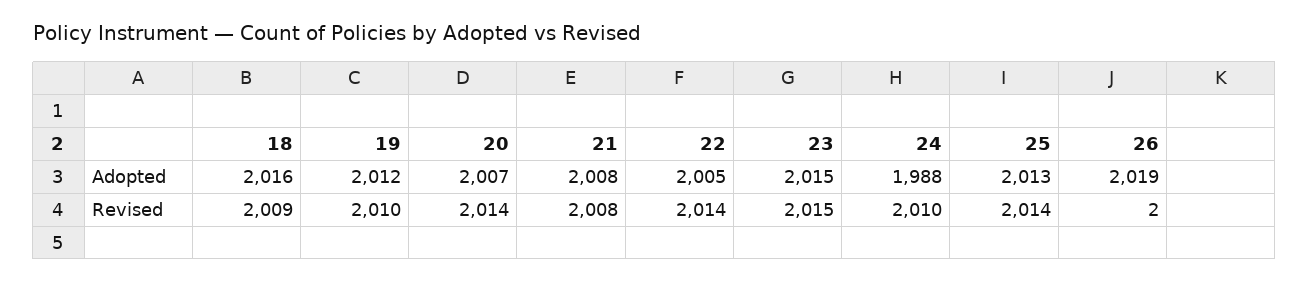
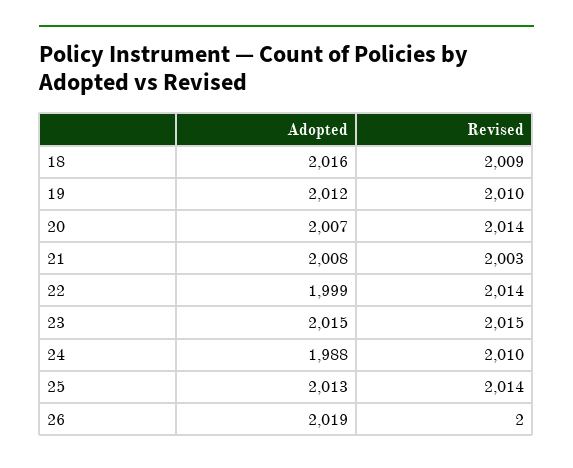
22, Adopted: 2005 -> 1999
21, Revised: 2008 -> 2003

